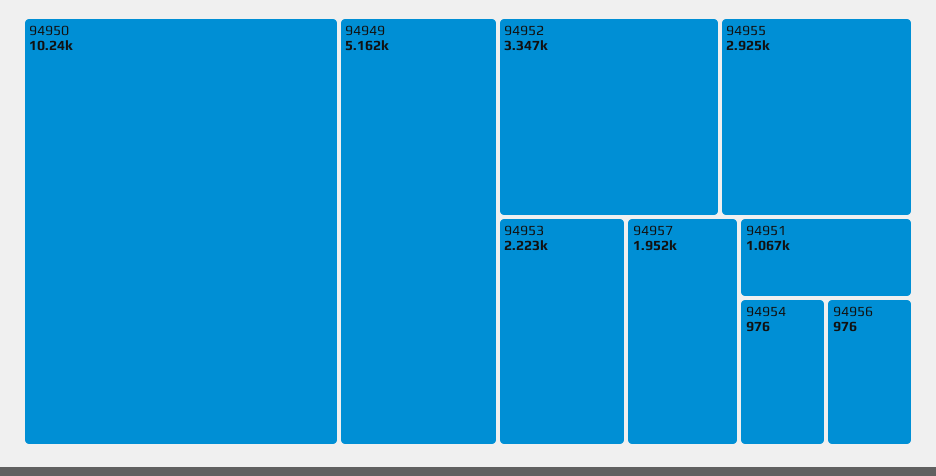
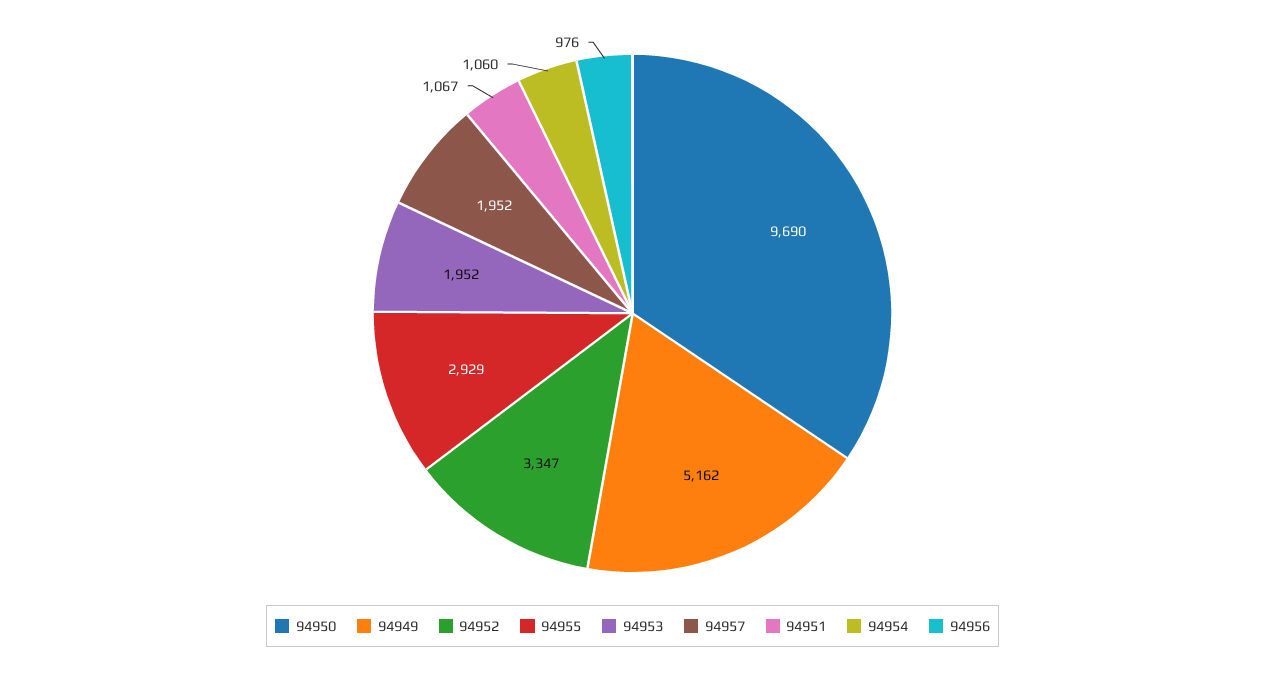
94950: 10240 -> 9690
94955: 2925 -> 2929
94953: 2223 -> 1952
94954: 976 -> 1060

